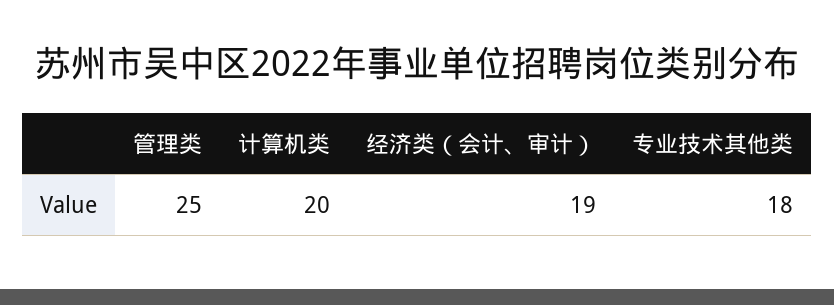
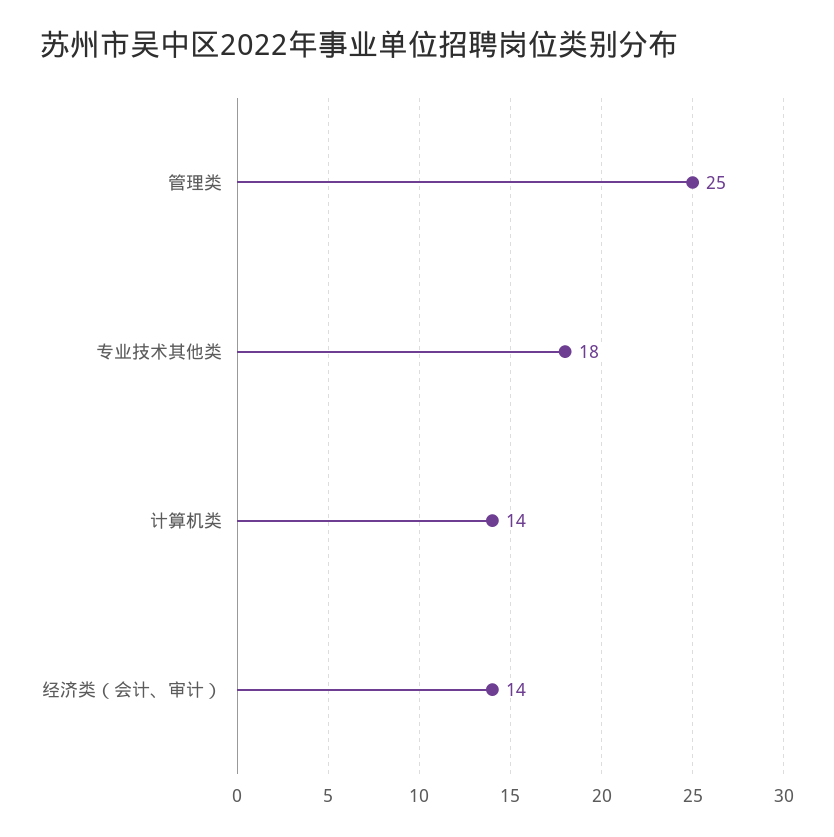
计算机类: 20 -> 14
经济类（会计、审计）: 19 -> 14

